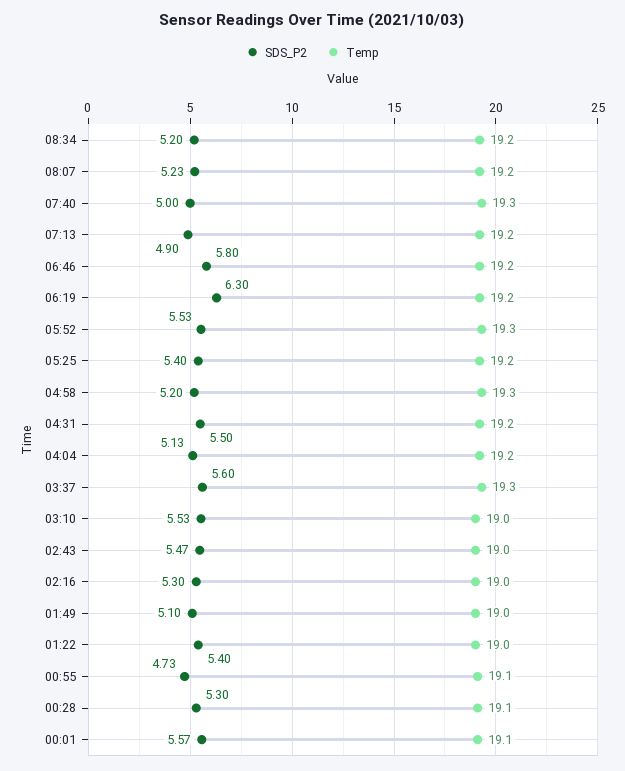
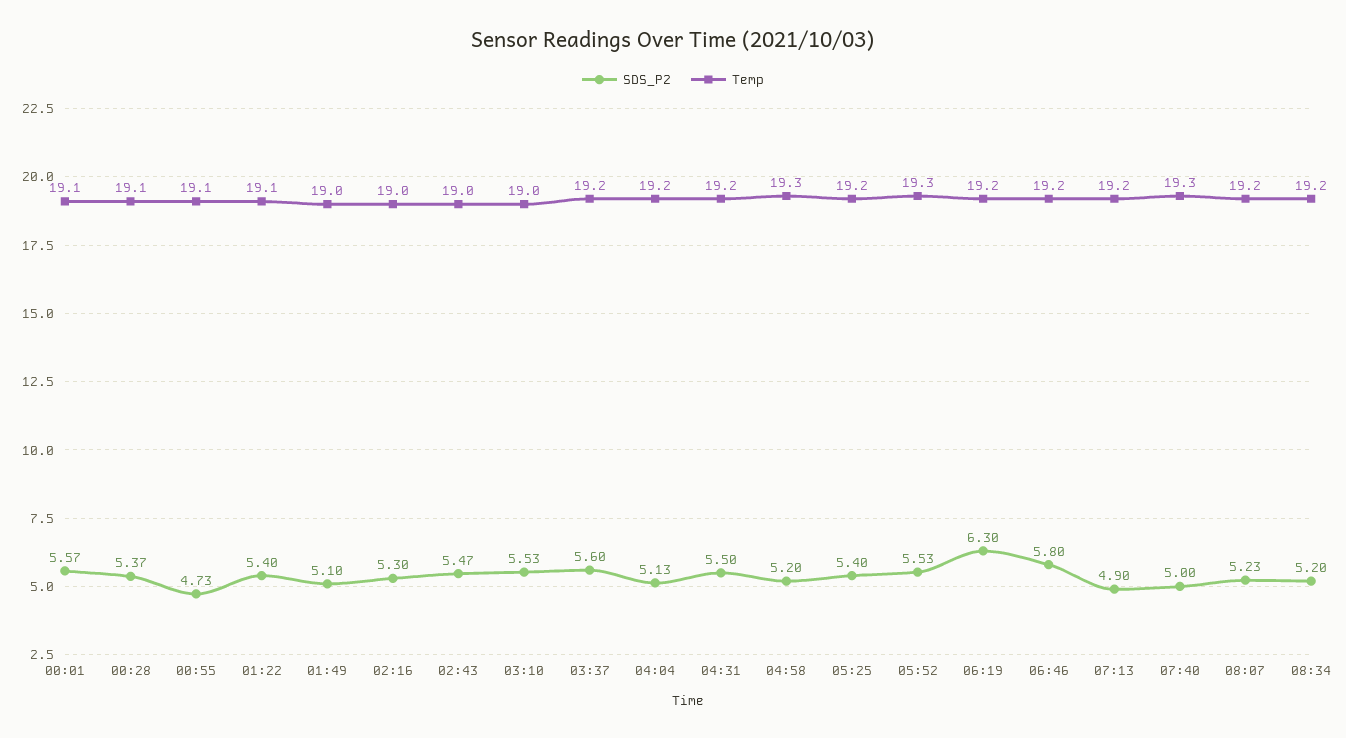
Temp, 03:37: 19.3 -> 19.2
Temp, 01:22: 19 -> 19.1
SDS_P2, 00:28: 5.3 -> 5.37

